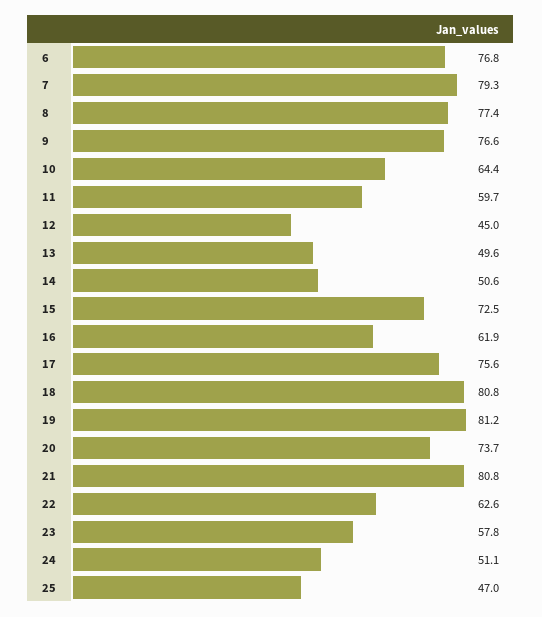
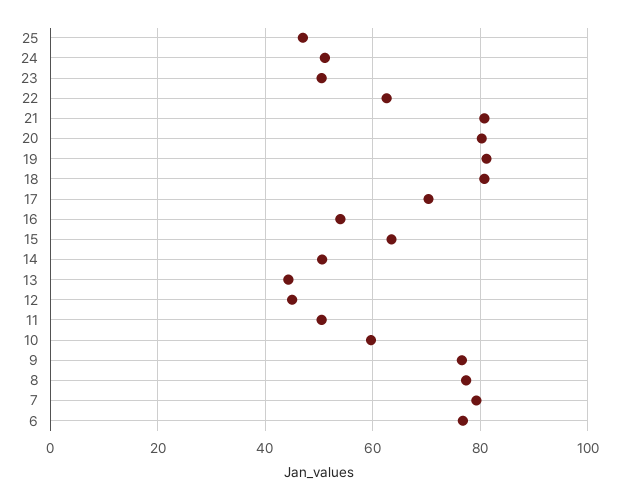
10: 64.4 -> 60
11: 59.7 -> 50
13: 49.6 -> 44
15: 72.5 -> 64
16: 61.9 -> 54
17: 75.6 -> 70
20: 73.7 -> 80
23: 57.8 -> 50

